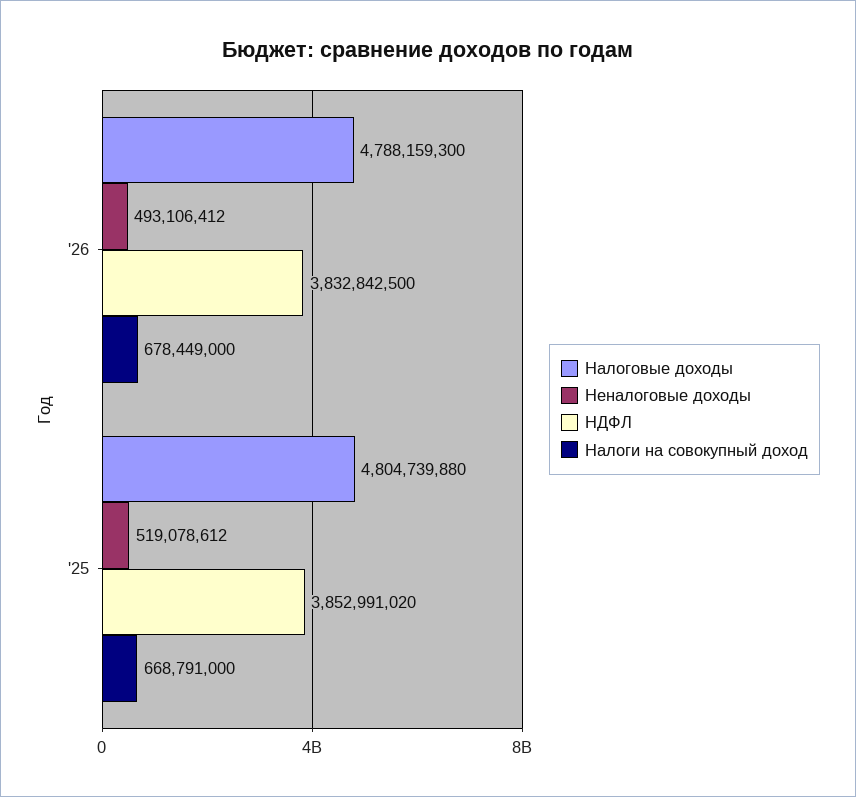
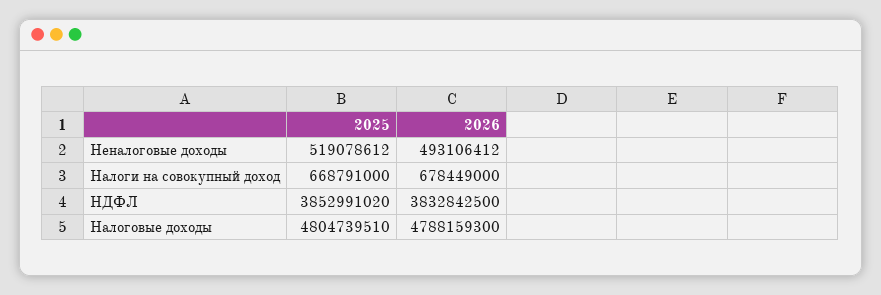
Налоговые доходы, '25: 4804739880 -> 4804739510

